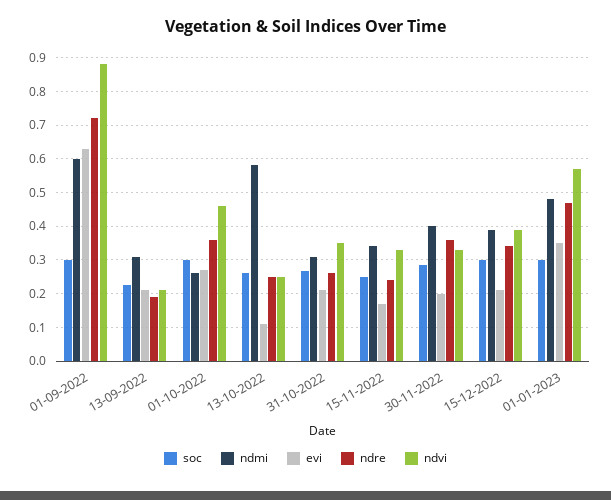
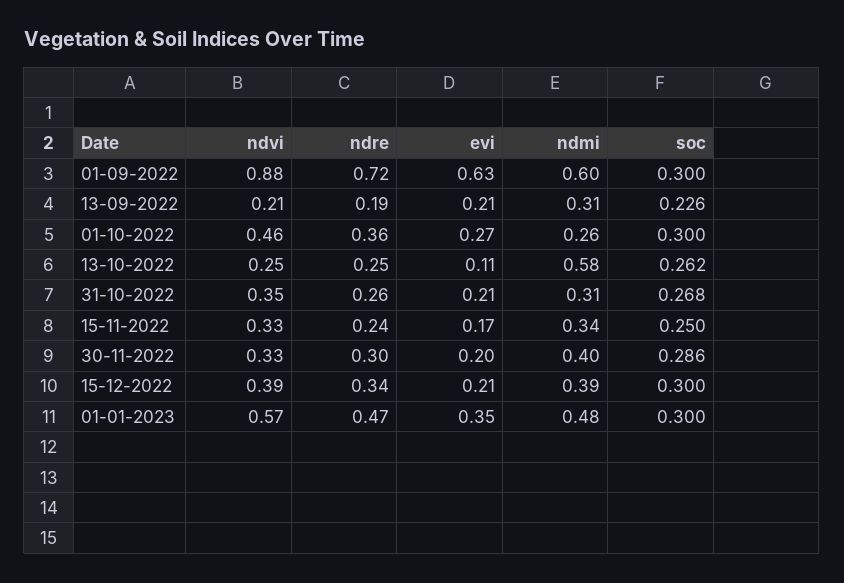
ndre, 30-11-2022: 0.36 -> 0.3

